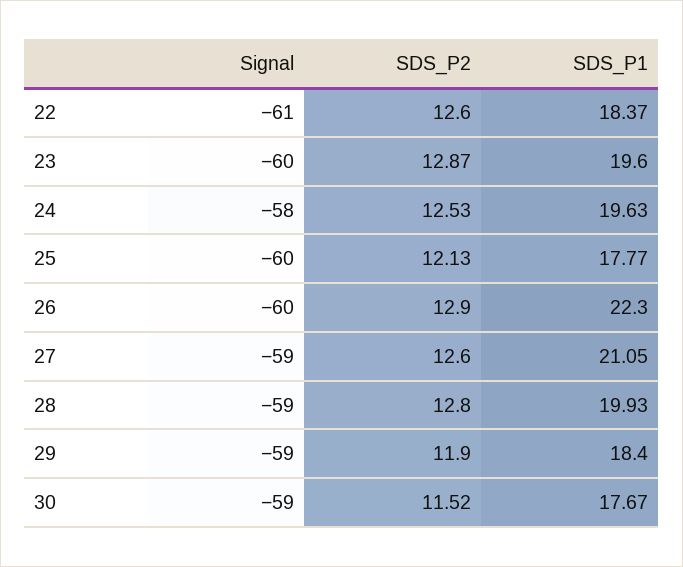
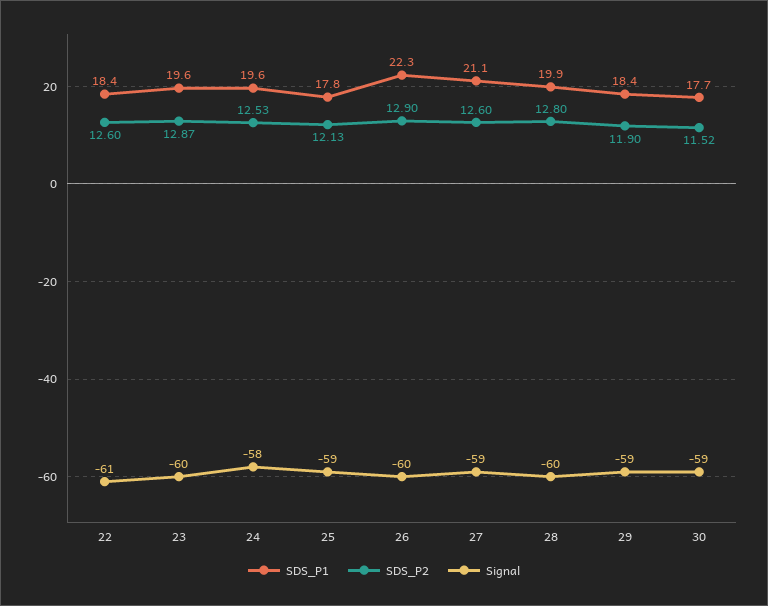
Signal, 25: -60 -> -59
Signal, 28: -59 -> -60

